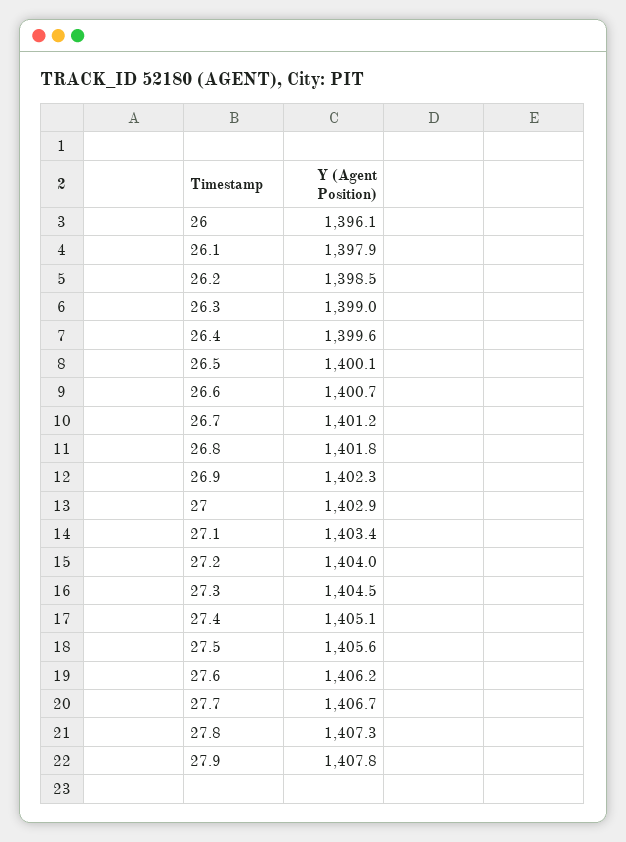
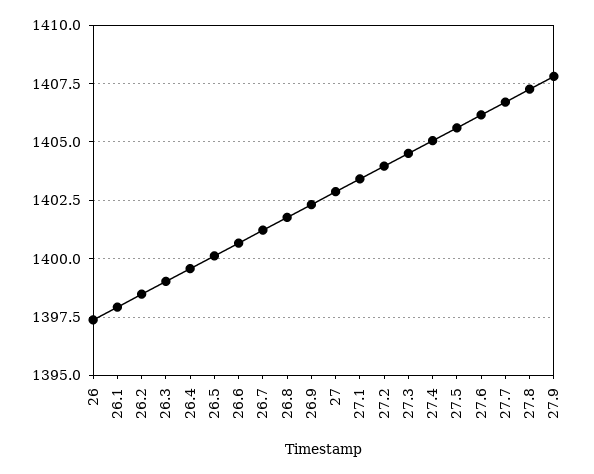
26: 1396.1 -> 1397.5

